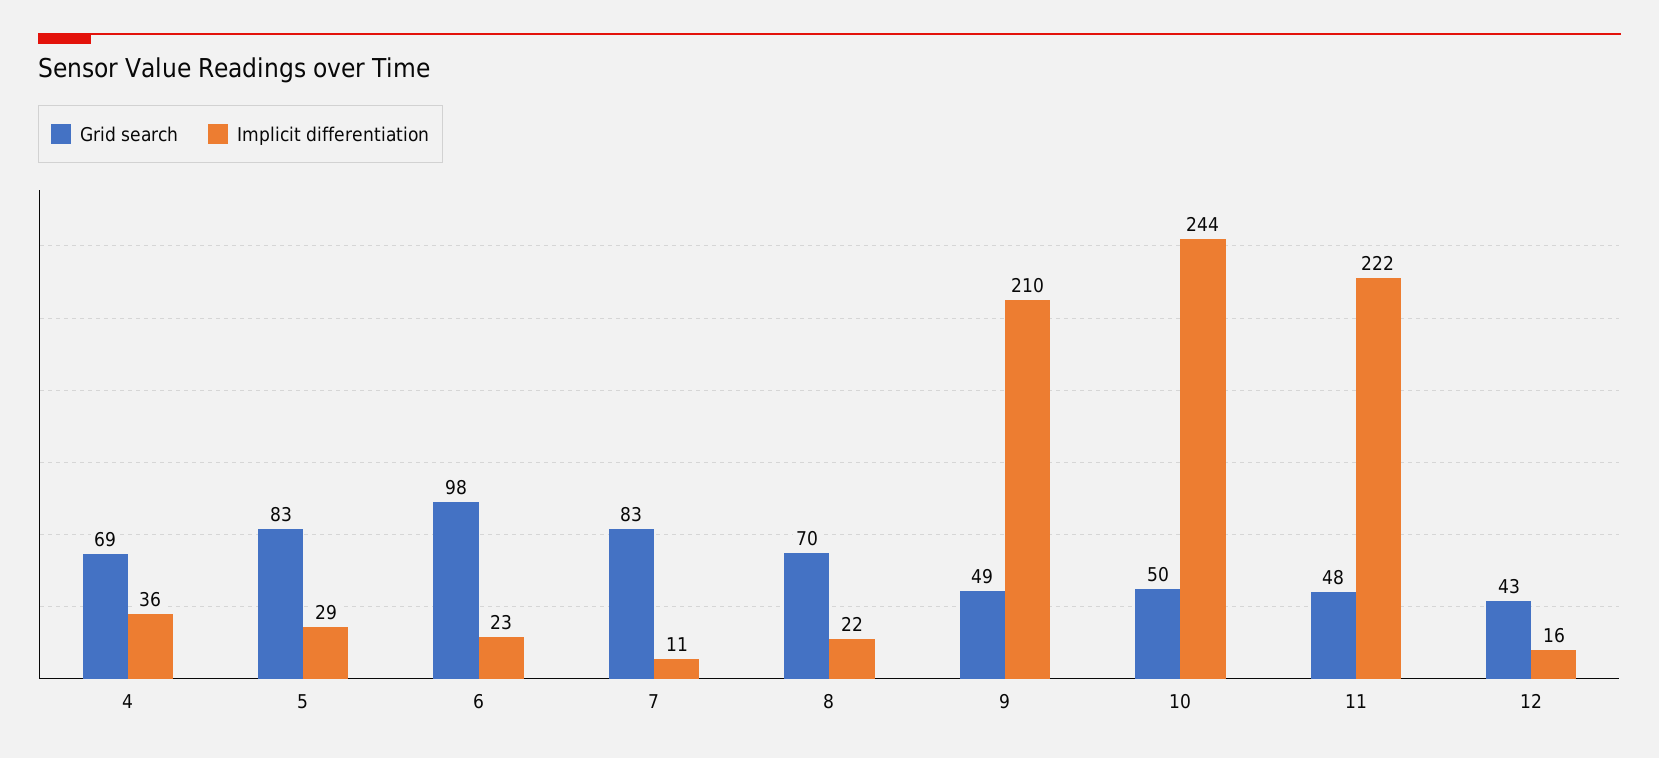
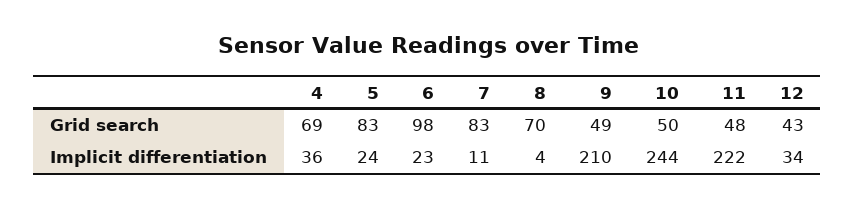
Implicit differentiation, 5: 29 -> 24
Implicit differentiation, 8: 22 -> 4
Implicit differentiation, 12: 16 -> 34

